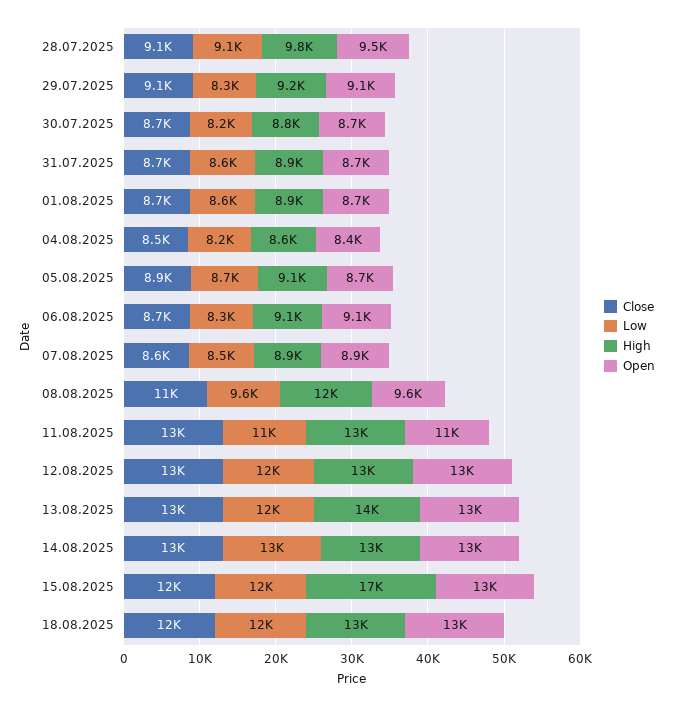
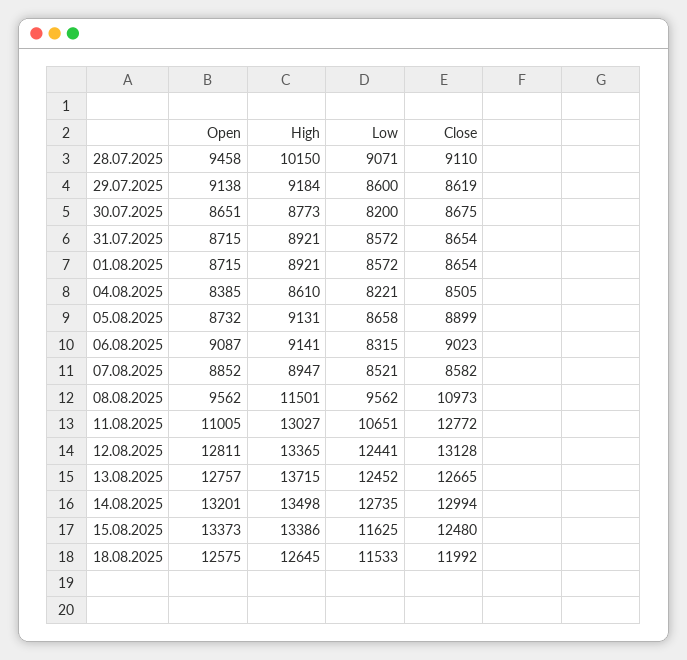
High, 28.07.2025: 9800 -> 10150
Close, 29.07.2025: 9100 -> 8619
Low, 29.07.2025: 8300 -> 8600
Close, 06.08.2025: 8700 -> 9023
High, 15.08.2025: 17000 -> 13386

